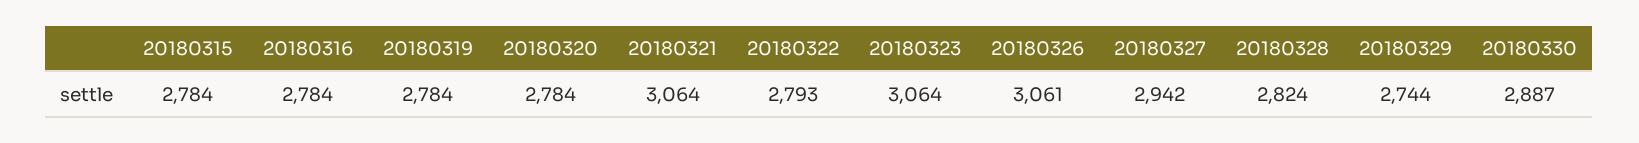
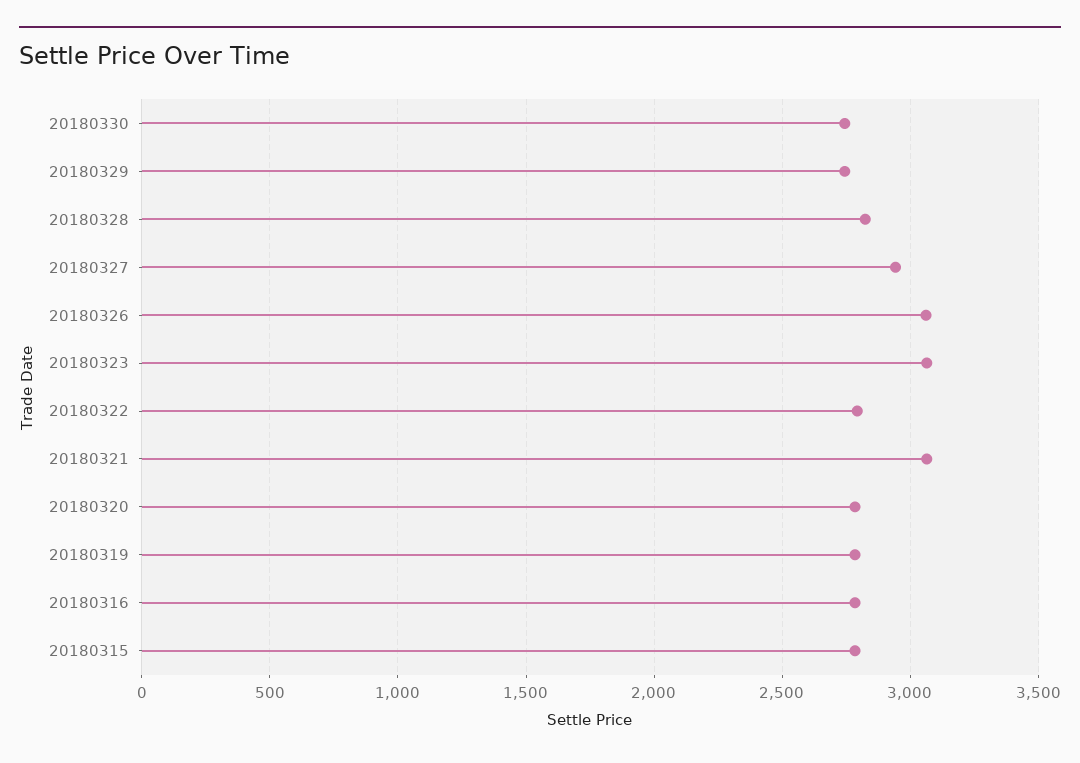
20180330: 2887 -> 2750

